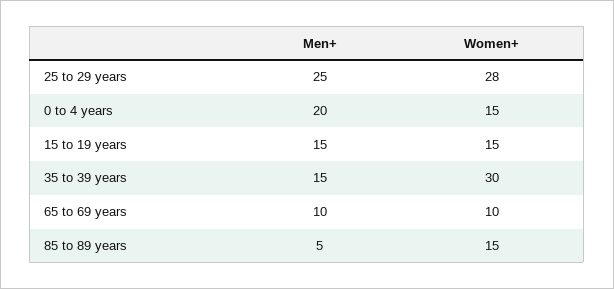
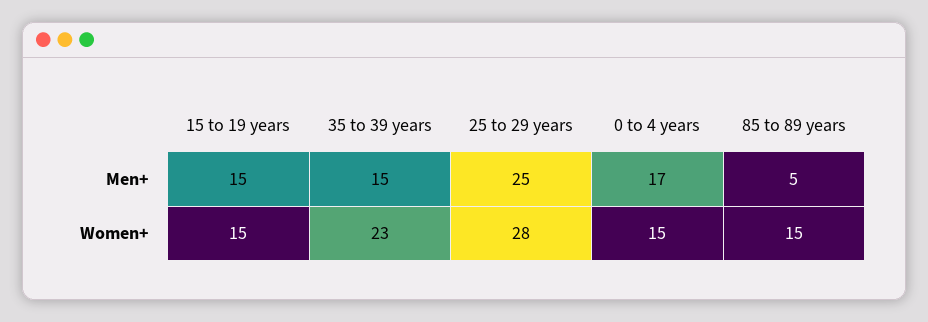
Men+, 0 to 4 years: 20 -> 17
Women+, 35 to 39 years: 30 -> 23
Men+, 65 to 69 years: 10 -> none
Women+, 65 to 69 years: 10 -> none

